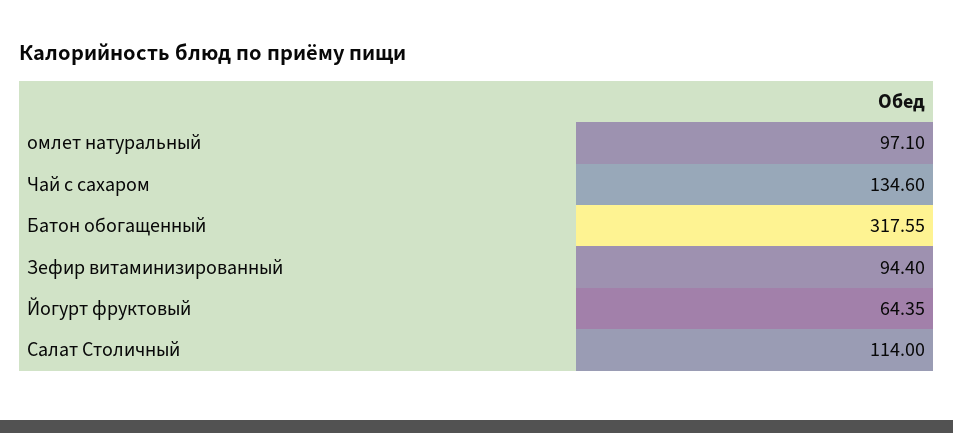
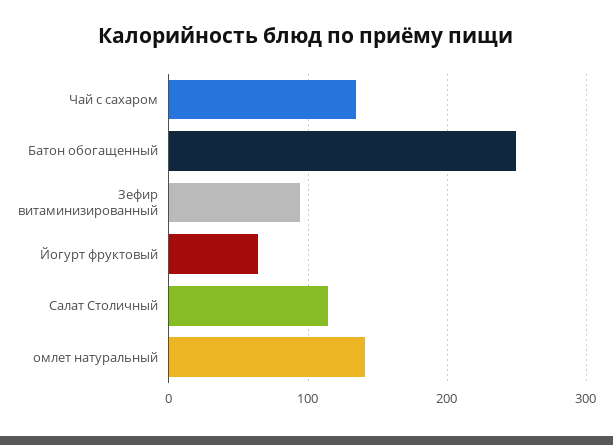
омлет натуральный: 97.1 -> 140
Батон обогащенный: 317.55 -> 250

